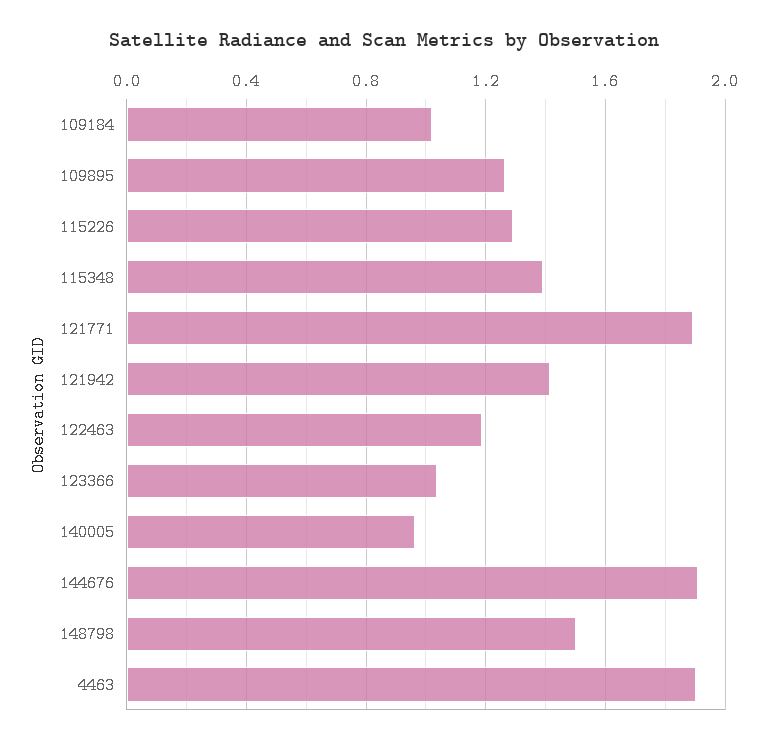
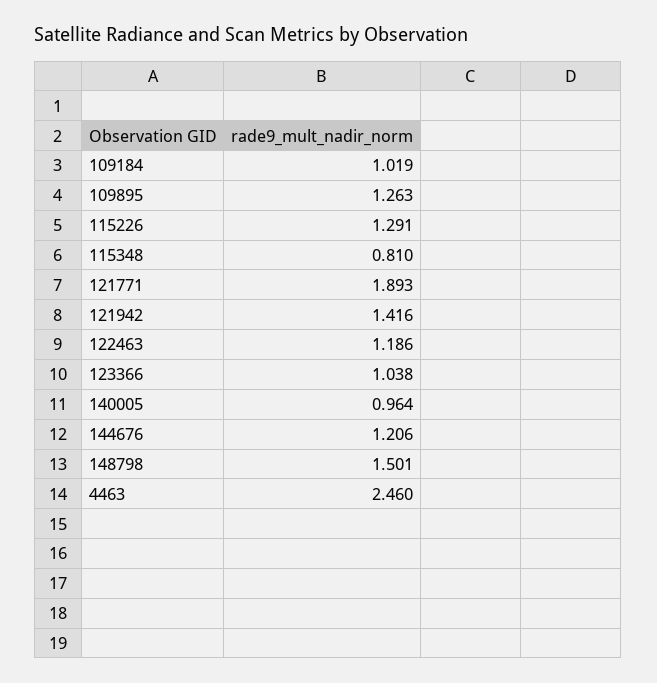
115348: 1.4 -> 0.81
144676: 1.9 -> 1.206
4463: 1.9 -> 2.46

